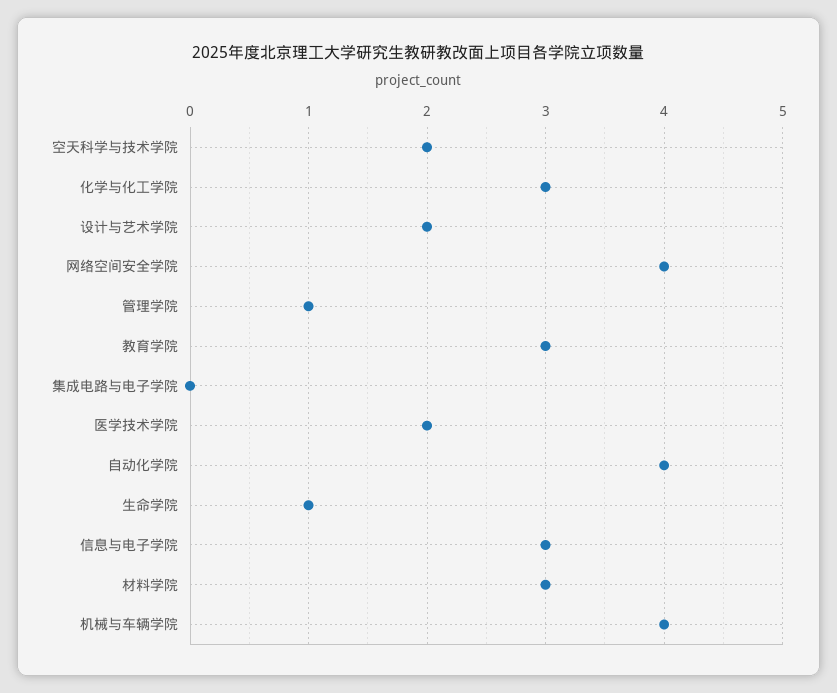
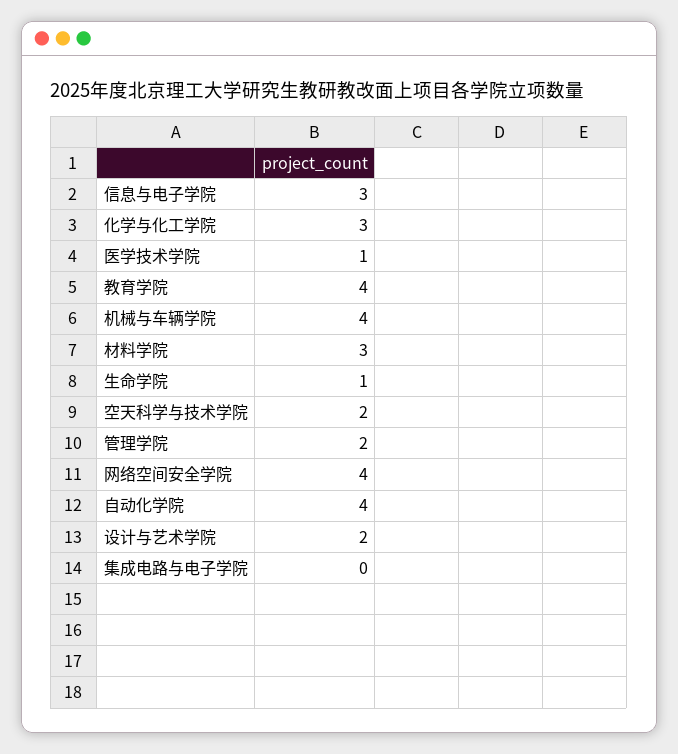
管理学院: 1 -> 2
教育学院: 3 -> 4
医学技术学院: 2 -> 1

